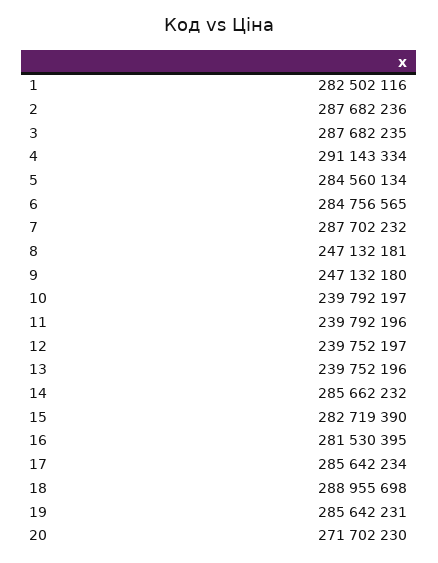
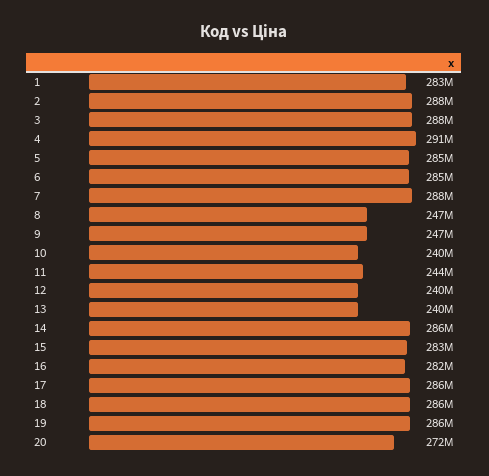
11: 239792196 -> 244000000
18: 288955698 -> 286000000

